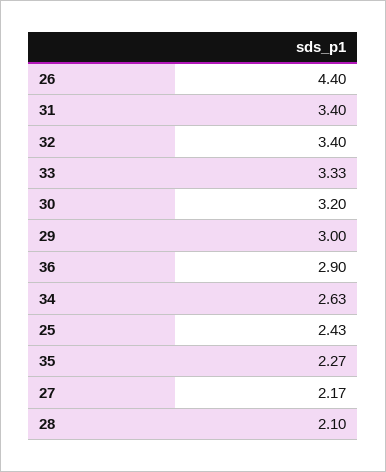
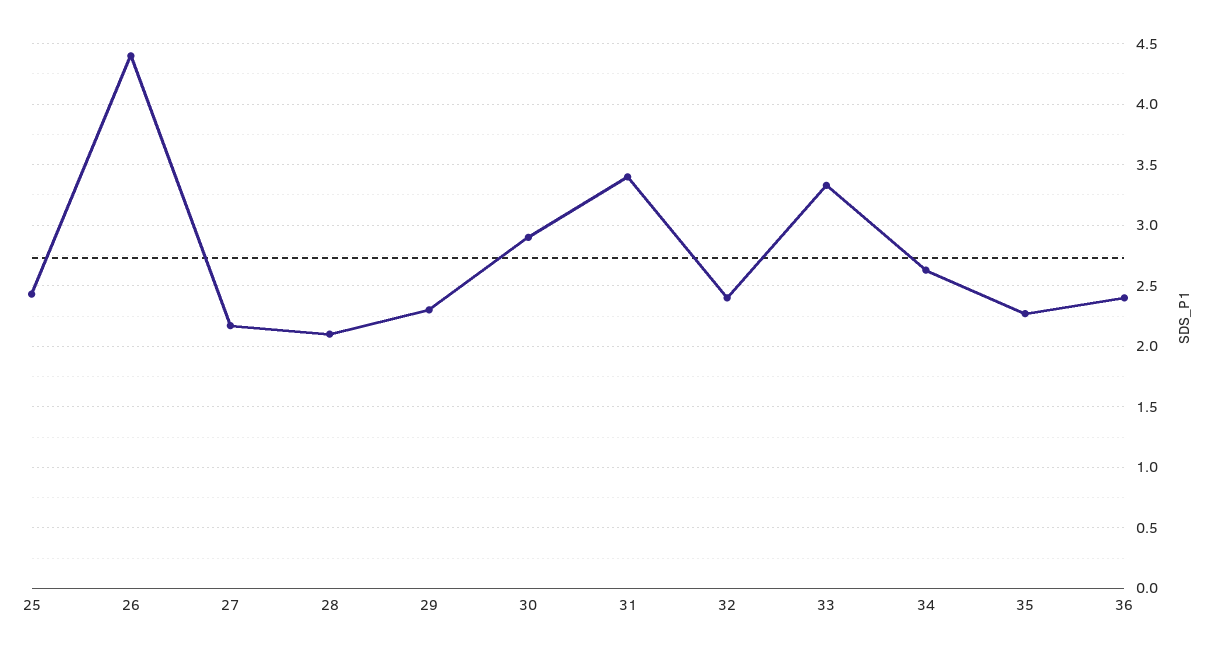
32: 3.4 -> 2.4
30: 3.2 -> 2.9
29: 3 -> 2.3
36: 2.9 -> 2.4

